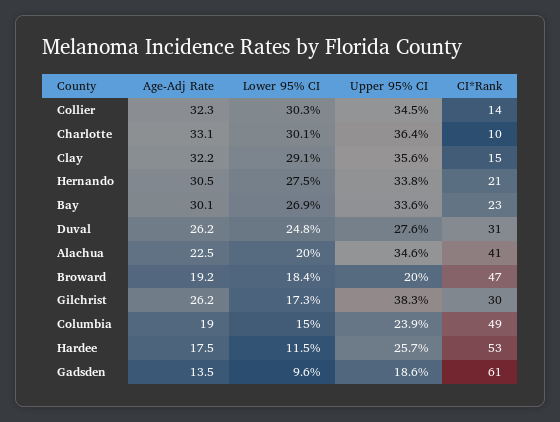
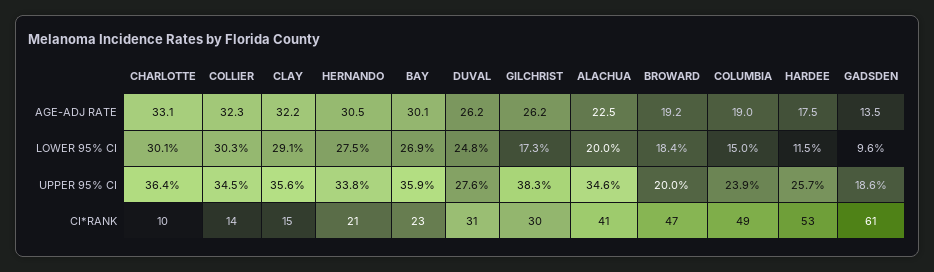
Upper 95% CI, Bay: 33.6 -> 35.9

